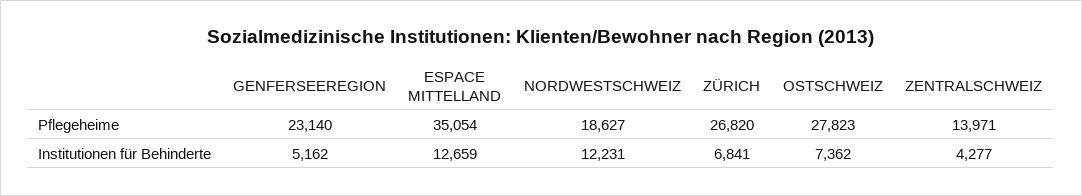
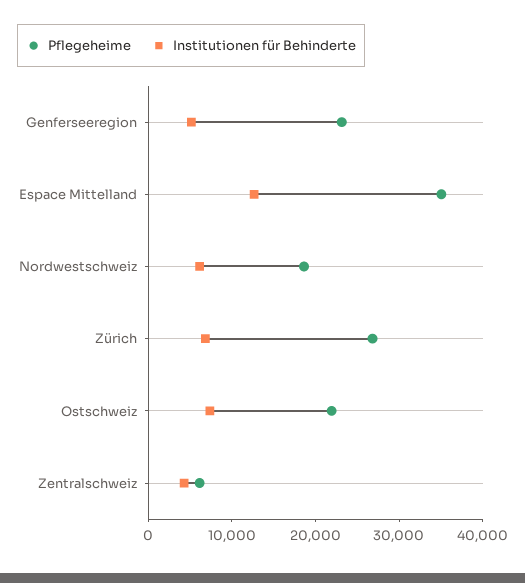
Pflegeheime, OSTSCHWEIZ: 27823 -> 22000
Pflegeheime, ZENTRALSCHWEIZ: 13971 -> 6000
Institutionen für Behinderte, NORDWESTSCHWEIZ: 12231 -> 6000

